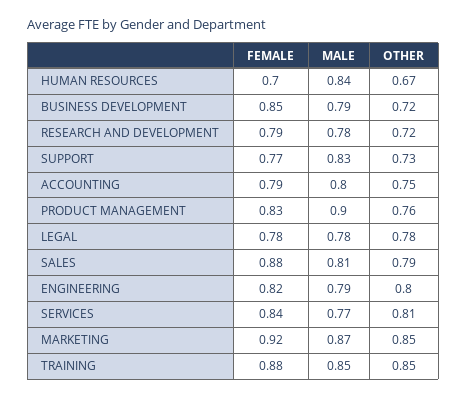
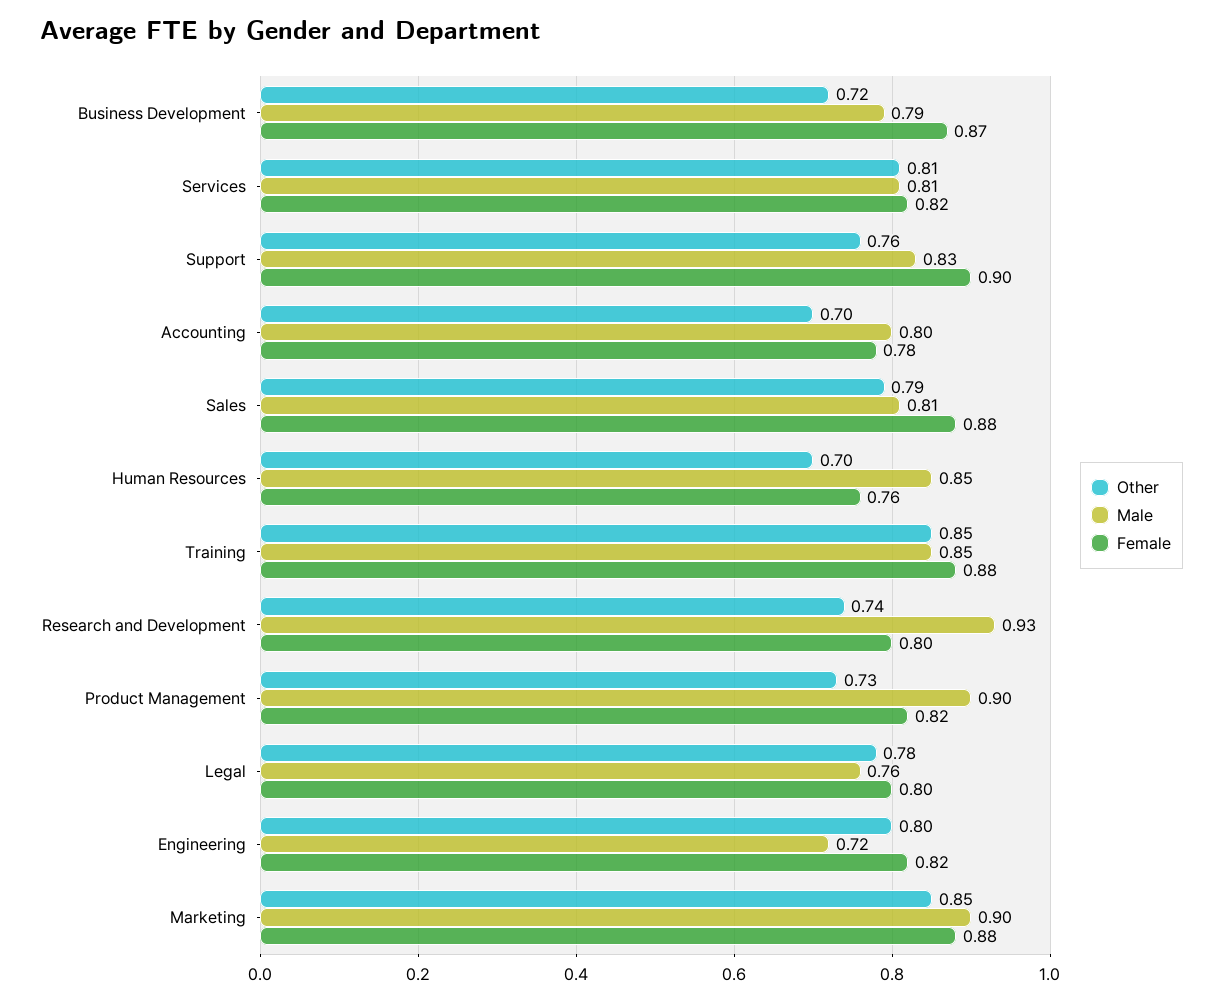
FEMALE, HUMAN RESOURCES: 0.7 -> 0.76
MALE, HUMAN RESOURCES: 0.84 -> 0.85
OTHER, HUMAN RESOURCES: 0.67 -> 0.7
FEMALE, BUSINESS DEVELOPMENT: 0.85 -> 0.87
FEMALE, RESEARCH AND DEVELOPMENT: 0.79 -> 0.8
MALE, RESEARCH AND DEVELOPMENT: 0.78 -> 0.93
OTHER, RESEARCH AND DEVELOPMENT: 0.72 -> 0.74
FEMALE, SUPPORT: 0.77 -> 0.9
OTHER, SUPPORT: 0.73 -> 0.76
FEMALE, ACCOUNTING: 0.79 -> 0.78
OTHER, ACCOUNTING: 0.75 -> 0.7
FEMALE, PRODUCT MANAGEMENT: 0.83 -> 0.82
OTHER, PRODUCT MANAGEMENT: 0.76 -> 0.73
FEMALE, LEGAL: 0.78 -> 0.8
MALE, LEGAL: 0.78 -> 0.76
MALE, ENGINEERING: 0.79 -> 0.72
FEMALE, SERVICES: 0.84 -> 0.82
MALE, SERVICES: 0.77 -> 0.81
FEMALE, MARKETING: 0.92 -> 0.88
MALE, MARKETING: 0.87 -> 0.9

